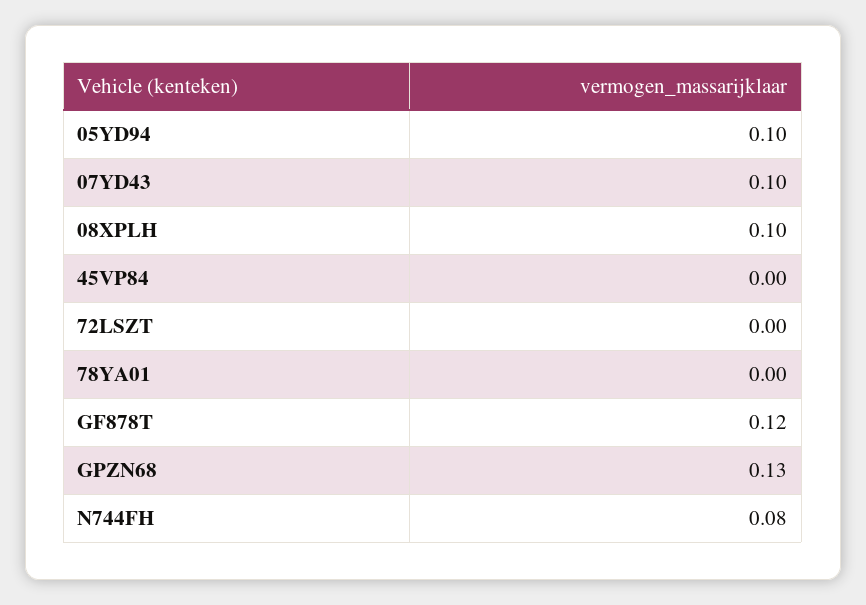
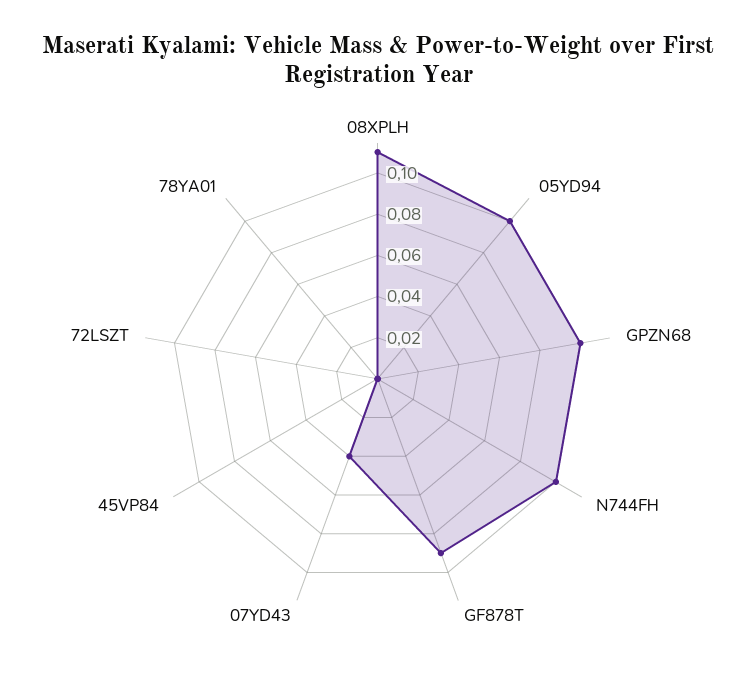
07YD43: 0.1 -> 0.04
08XPLH: 0.1 -> 0.11
GF878T: 0.12 -> 0.09
GPZN68: 0.13 -> 0.1
N744FH: 0.08 -> 0.1

